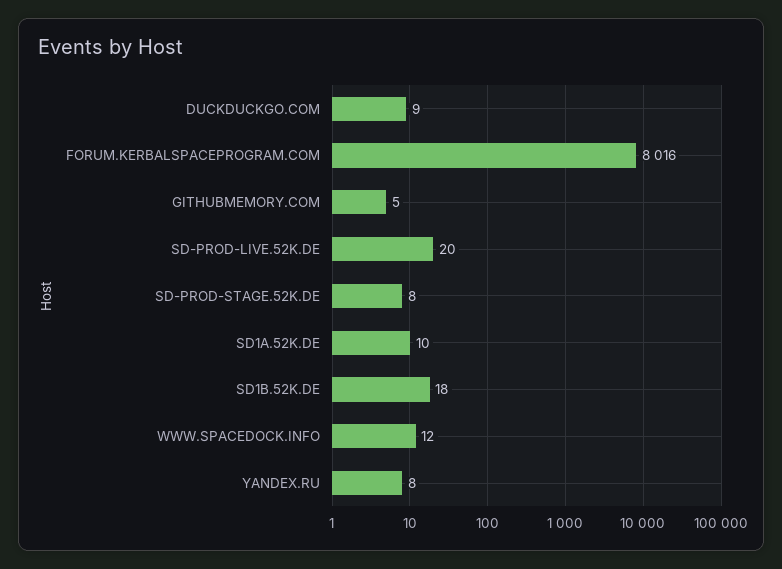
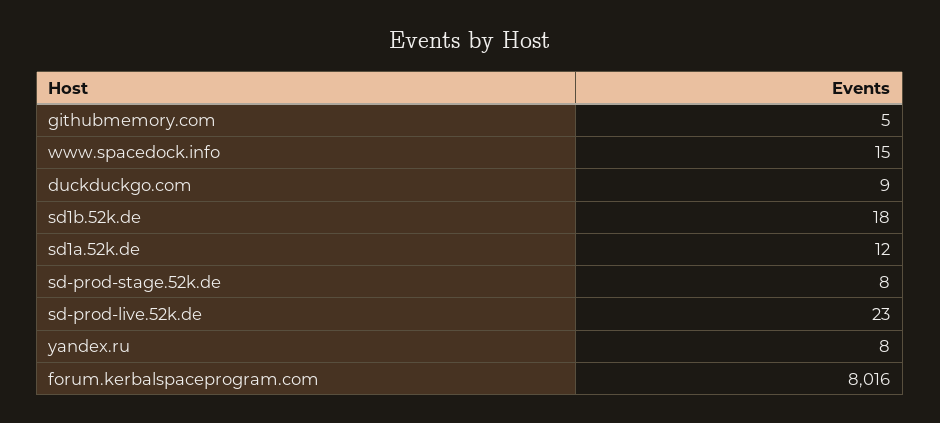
SD-PROD-LIVE.52K.DE: 20 -> 23
SD1A.52K.DE: 10 -> 12
WWW.SPACEDOCK.INFO: 12 -> 15

